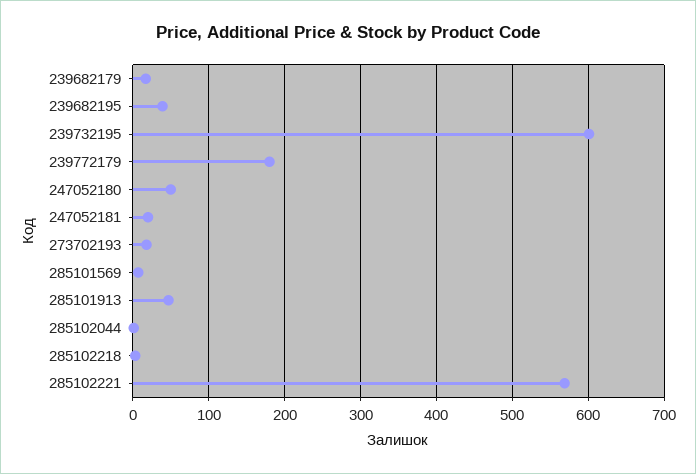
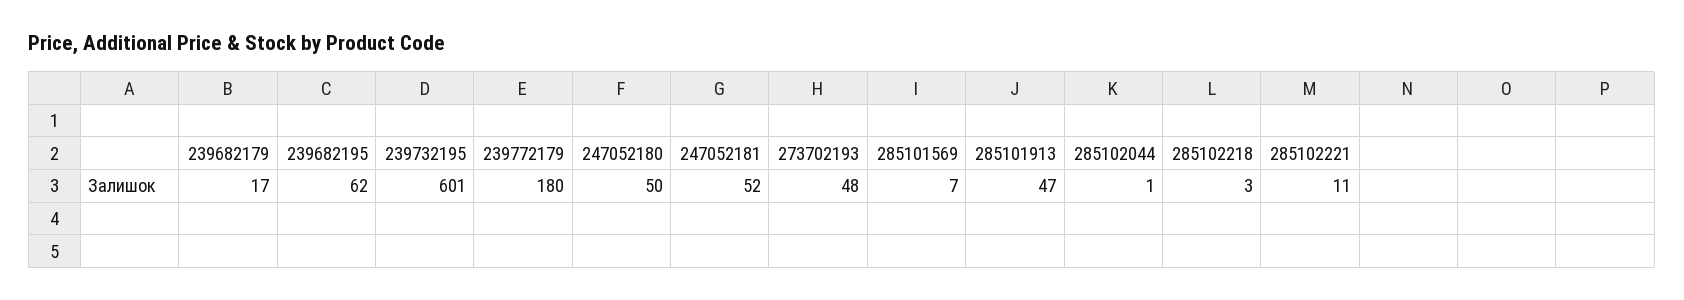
239682195: 40 -> 62
247052181: 20 -> 52
273702193: 20 -> 48
285102221: 570 -> 11

